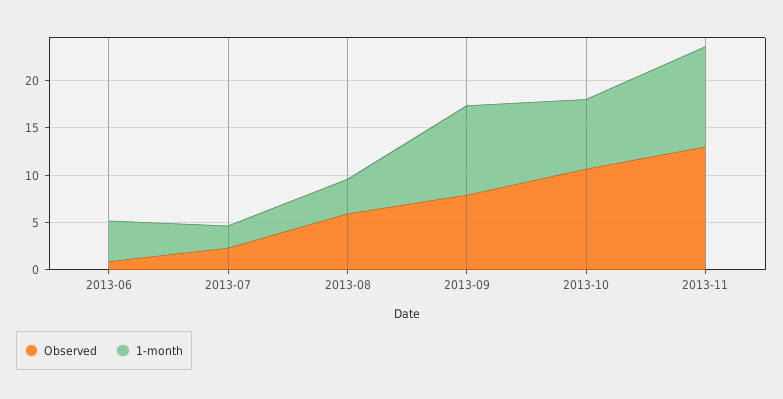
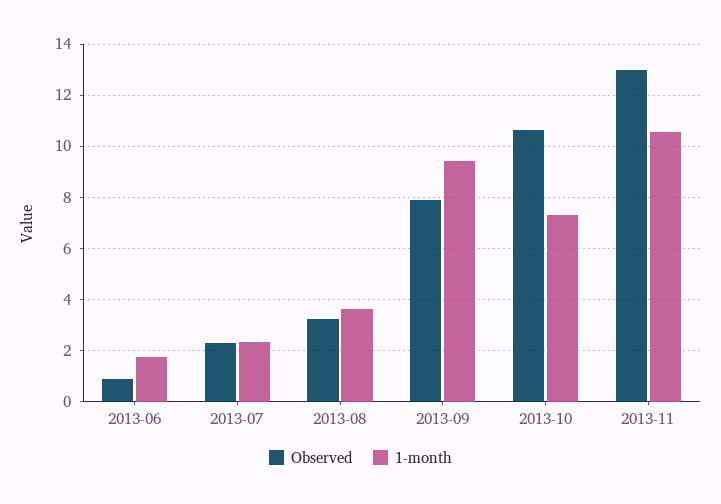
1-month, 2013-06: 4 -> 1.75
Observed, 2013-08: 6 -> 3.25

